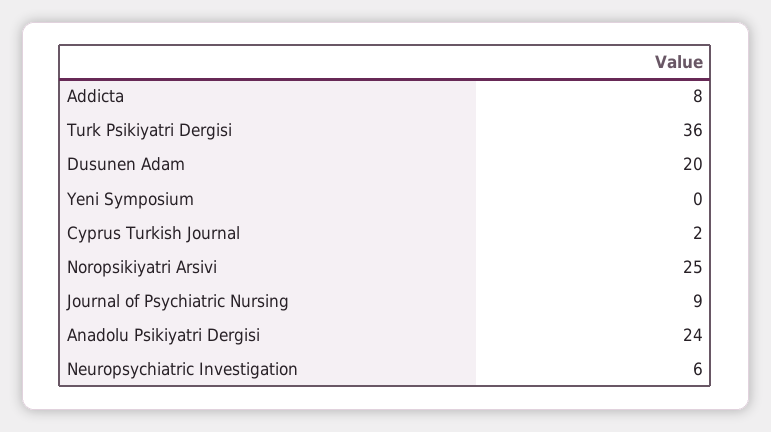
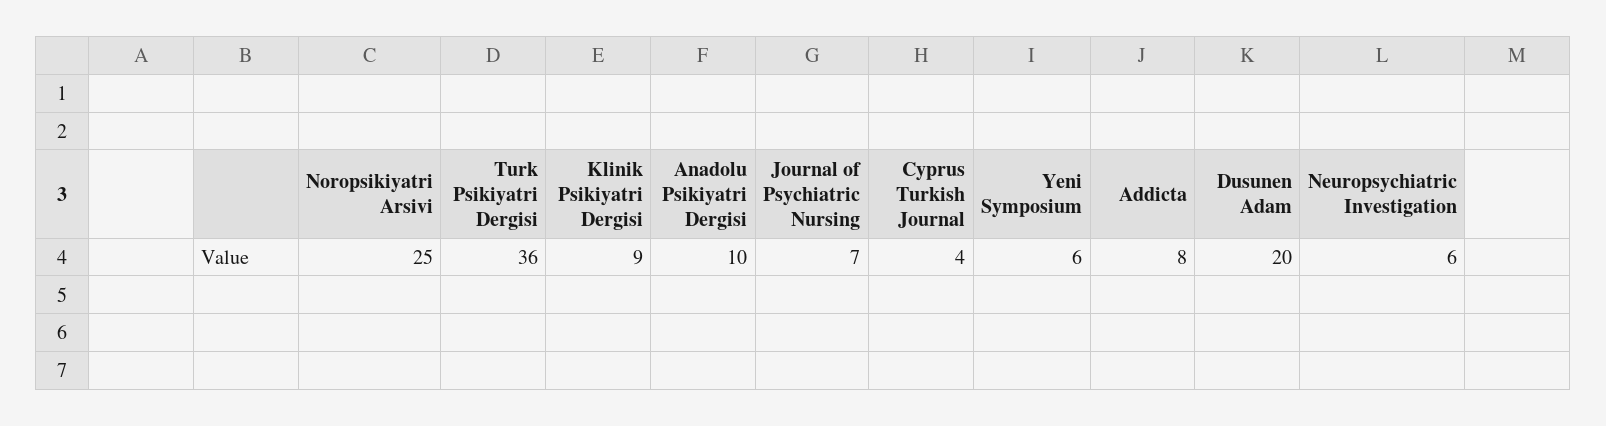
Yeni Symposium: 0 -> 6
Cyprus Turkish Journal: 2 -> 4
Journal of Psychiatric Nursing: 9 -> 7
Anadolu Psikiyatri Dergisi: 24 -> 10
Klinik Psikiyatri Dergisi: none -> 9

